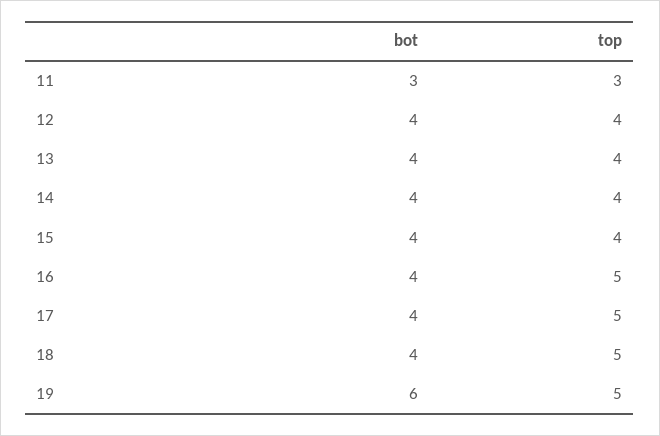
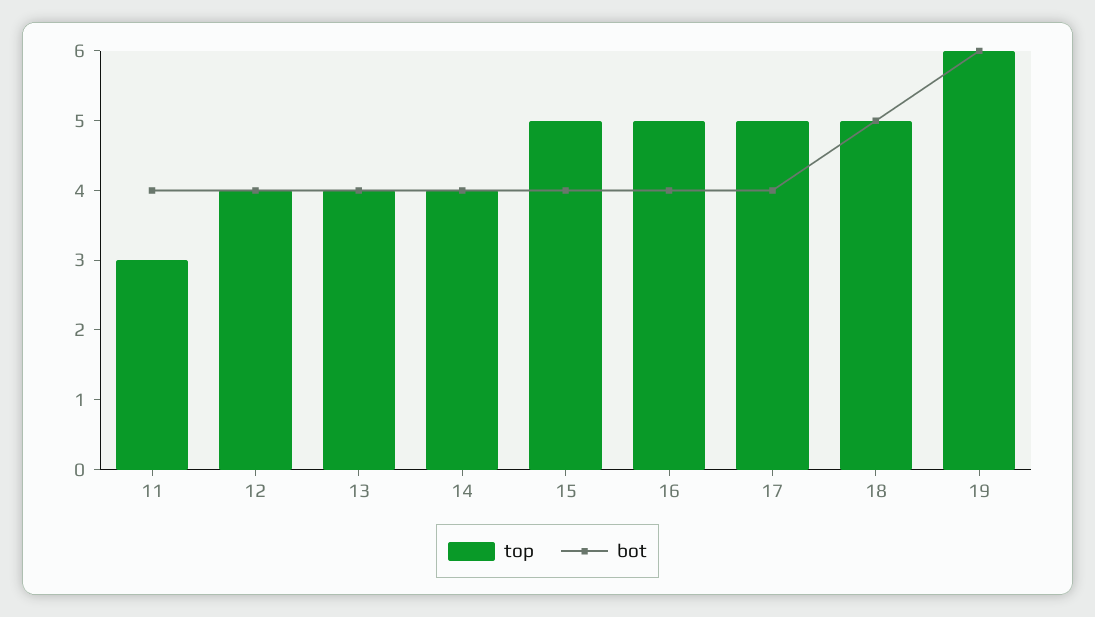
bot, 11: 3 -> 4
top, 15: 4 -> 5
bot, 18: 4 -> 5
top, 19: 5 -> 6

